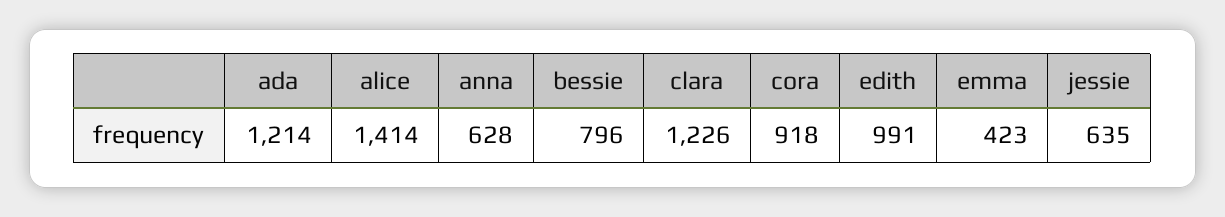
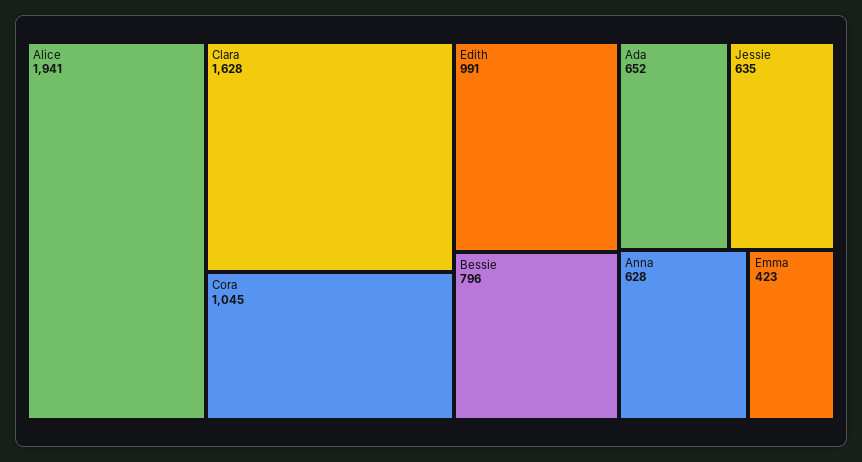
ada: 1214 -> 652
alice: 1414 -> 1941
clara: 1226 -> 1628
cora: 918 -> 1045

